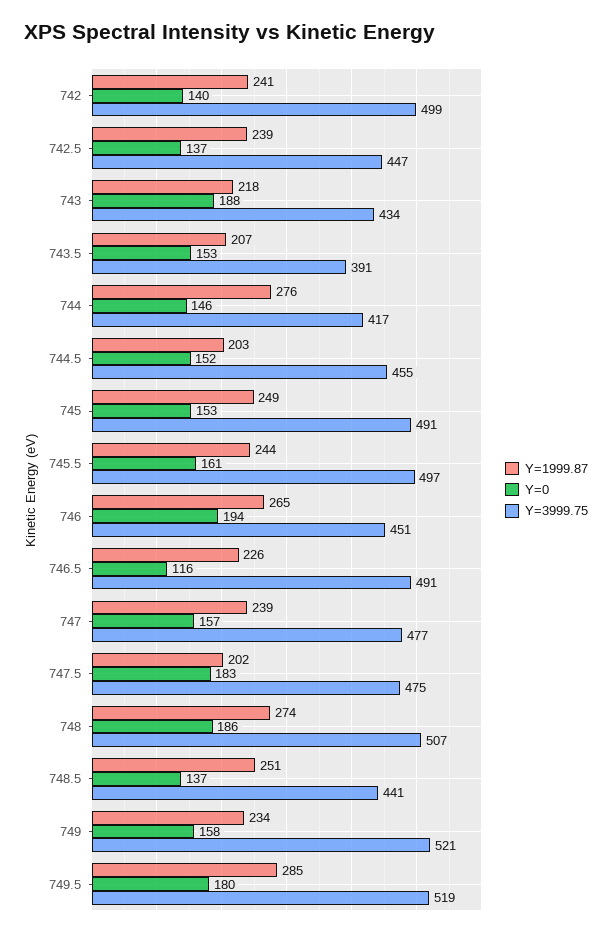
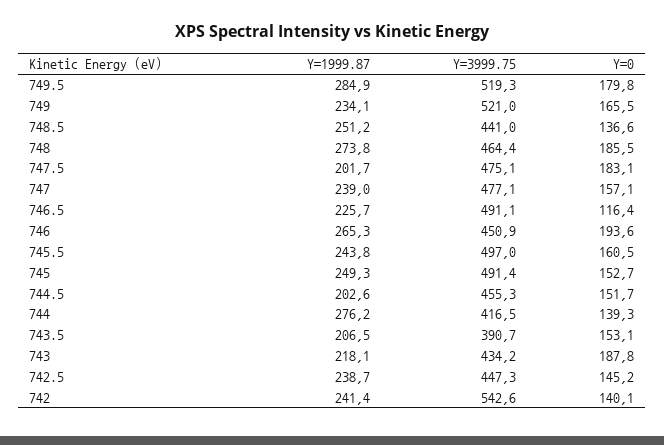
Y=3999.75, 742: 499 -> 542.6
Y=0, 742.5: 137 -> 145.2
Y=0, 744: 146 -> 139.3
Y=3999.75, 748: 507 -> 464.4
Y=0, 749: 158 -> 165.5

